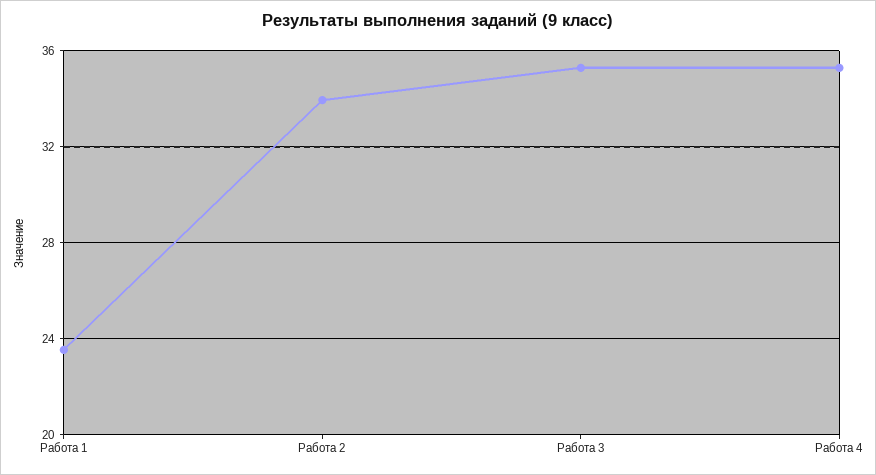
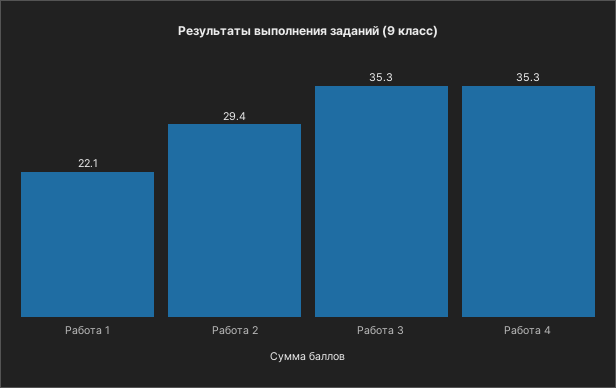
Работа 1: 23.5 -> 22.1
Работа 2: 34 -> 29.4

